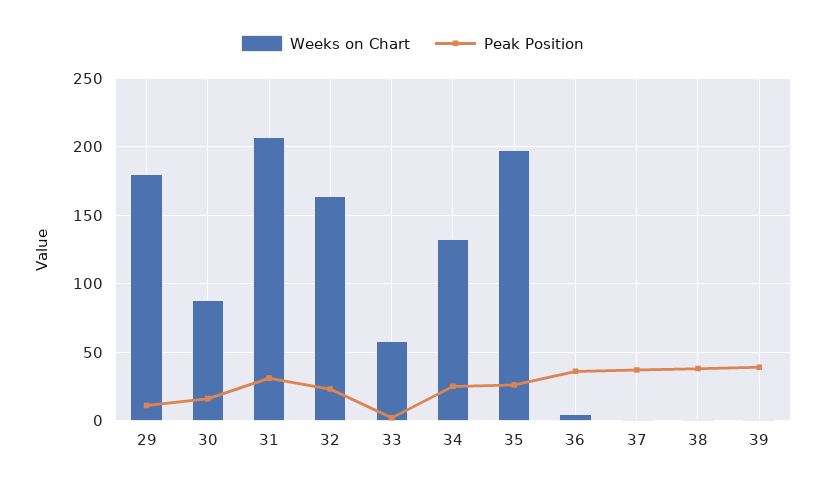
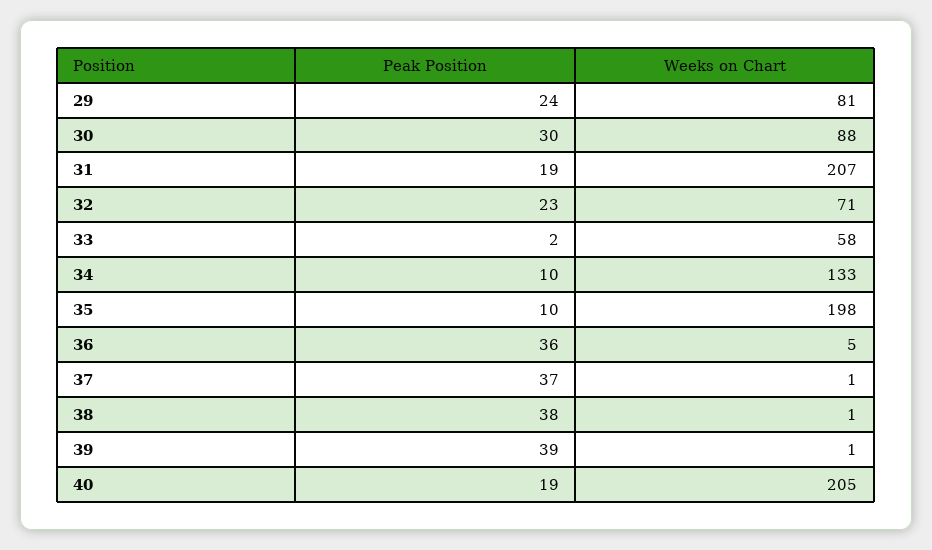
Weeks on Chart, 29: 180 -> 81
Peak Position, 29: 10 -> 24
Peak Position, 30: 15 -> 30
Peak Position, 31: 30 -> 19
Weeks on Chart, 32: 165 -> 71
Peak Position, 34: 25 -> 10
Peak Position, 35: 25 -> 10
Peak Position, 40: none -> 19
Weeks on Chart, 40: none -> 205

